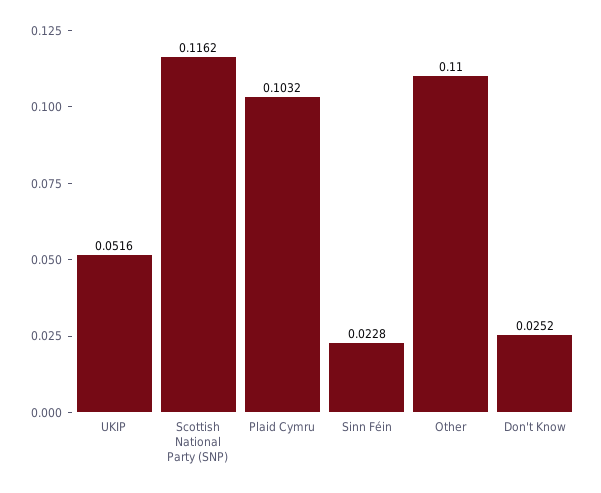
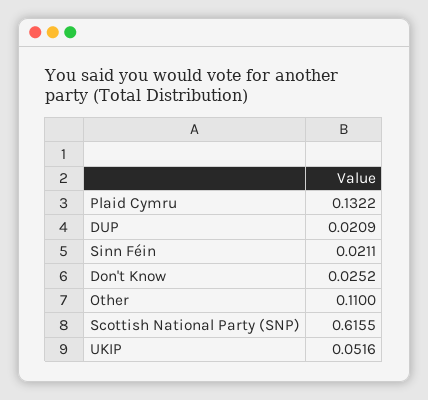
Scottish National Party (SNP): 0.1162 -> 0.6155
Plaid Cymru: 0.1032 -> 0.1322
Sinn Féin: 0.0228 -> 0.0211
DUP: none -> 0.0209

